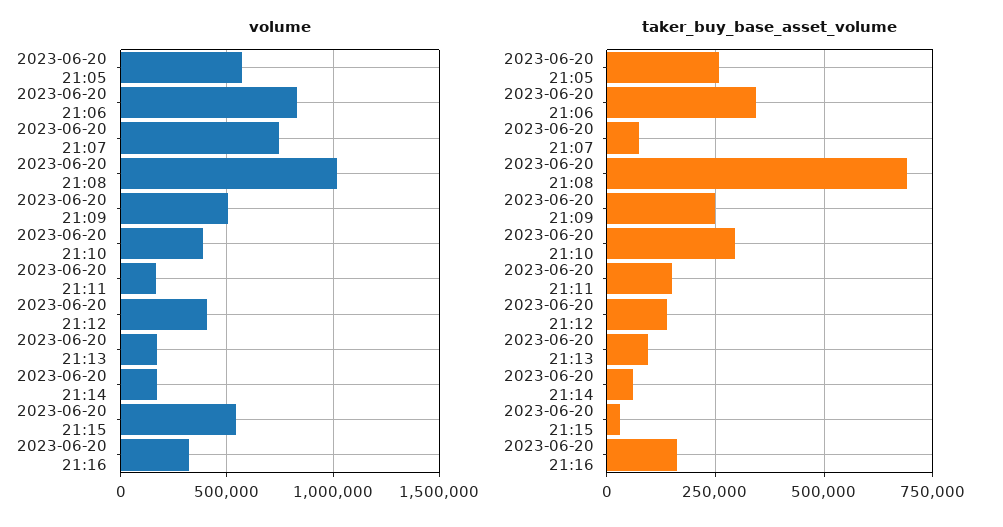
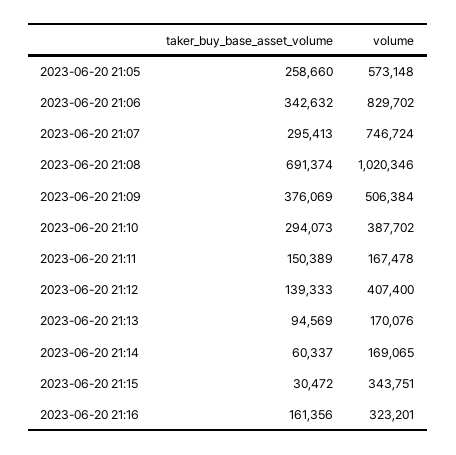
volume, 2023-06-20 21:15: 550000 -> 343751
taker_buy_base_asset_volume, 2023-06-20 21:07: 75000 -> 295413
taker_buy_base_asset_volume, 2023-06-20 21:09: 250000 -> 376069

